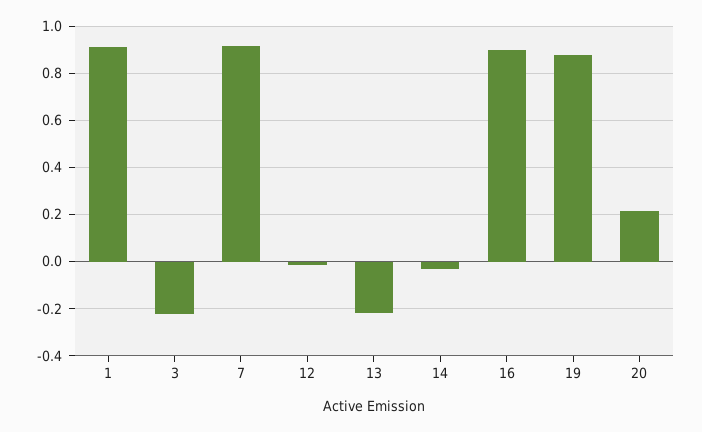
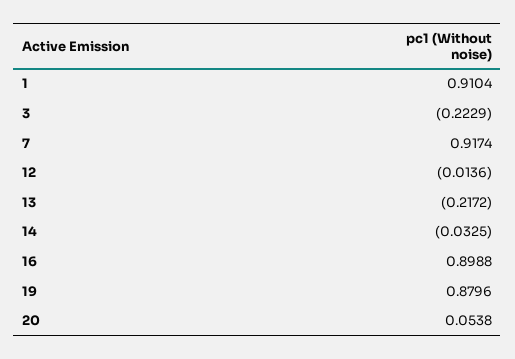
20: 0.2 -> 0.0538

